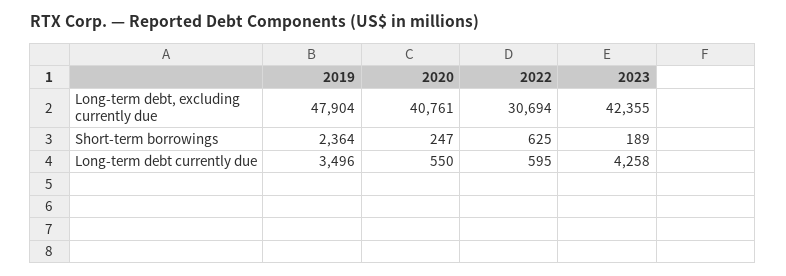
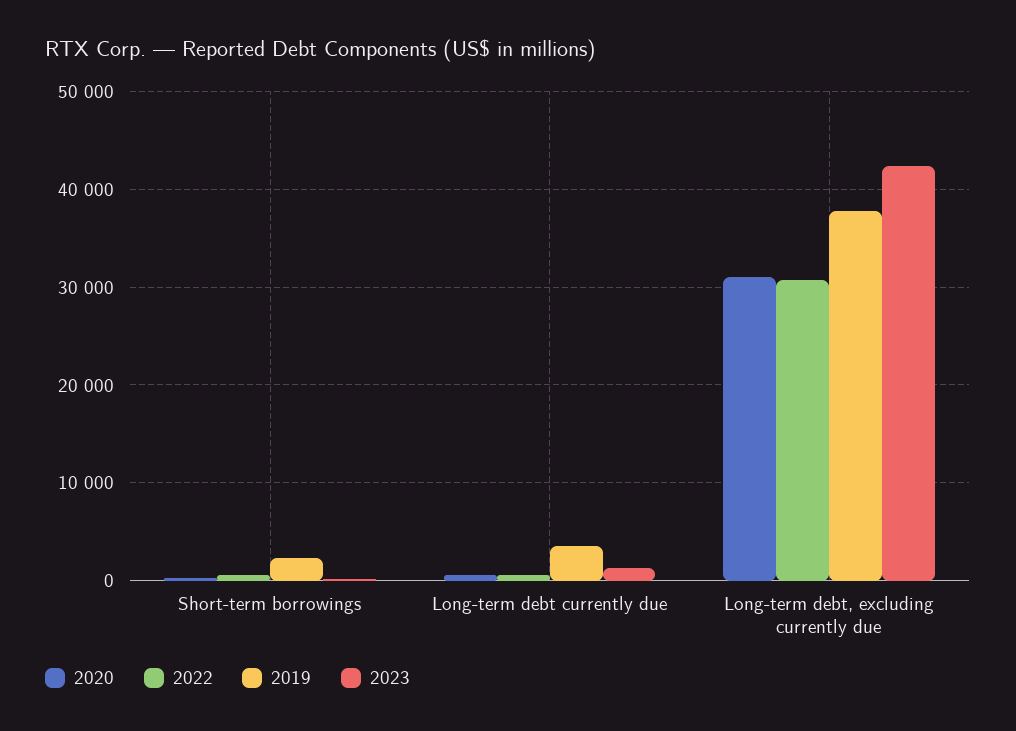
2019, Long-term debt, excluding currently due: 47904 -> 38000
2020, Long-term debt, excluding currently due: 40761 -> 31000
2023, Long-term debt currently due: 4258 -> 1000

